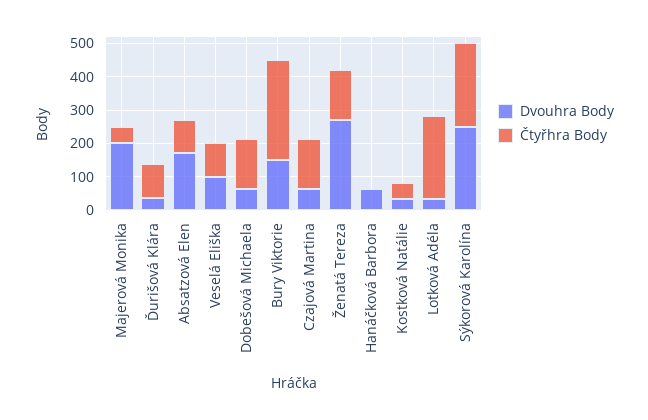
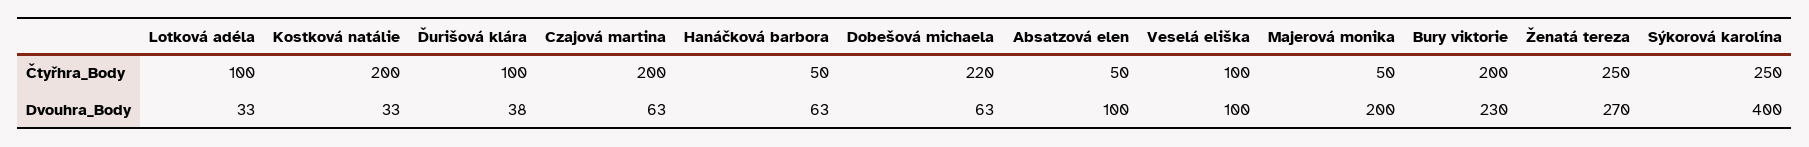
Dvouhra Body, Absatzová Elen: 175 -> 100
Čtyřhra Body, Absatzová Elen: 100 -> 50
Čtyřhra Body, Dobešová Michaela: 150 -> 220
Dvouhra Body, Bury Viktorie: 150 -> 230
Čtyřhra Body, Bury Viktorie: 300 -> 200
Čtyřhra Body, Czajová Martina: 150 -> 200
Čtyřhra Body, Ženatá Tereza: 150 -> 250
Čtyřhra Body, Hanáčková Barbora: 0 -> 50
Čtyřhra Body, Kostková Natálie: 50 -> 200
Čtyřhra Body, Lotková Adéla: 250 -> 100
Dvouhra Body, Sýkorová Karolína: 250 -> 400

